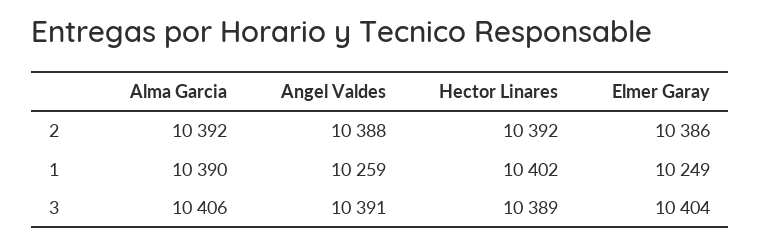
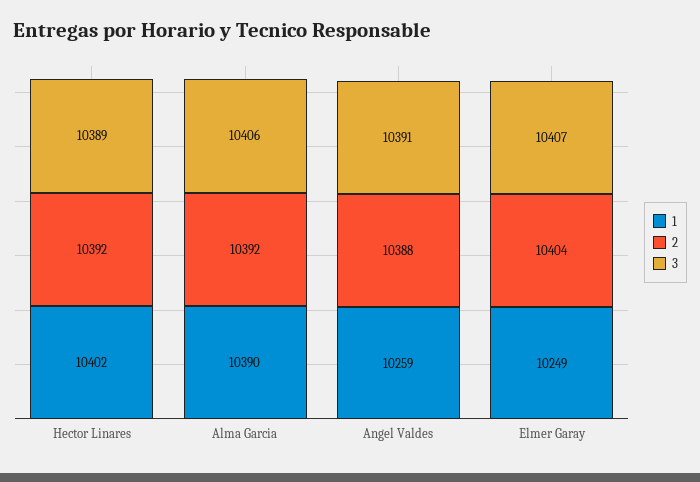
2, Elmer Garay: 10386 -> 10404
3, Elmer Garay: 10404 -> 10407

